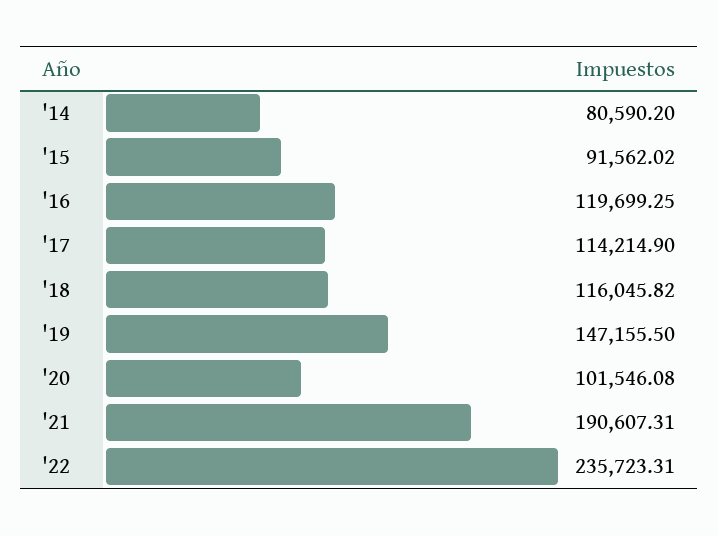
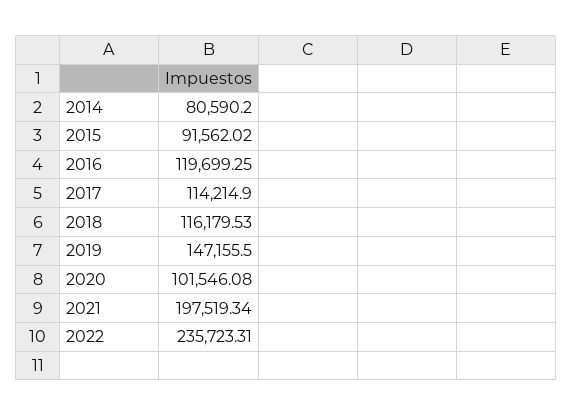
'18: 116045.82 -> 116179.53
'21: 190607.31 -> 197519.34

